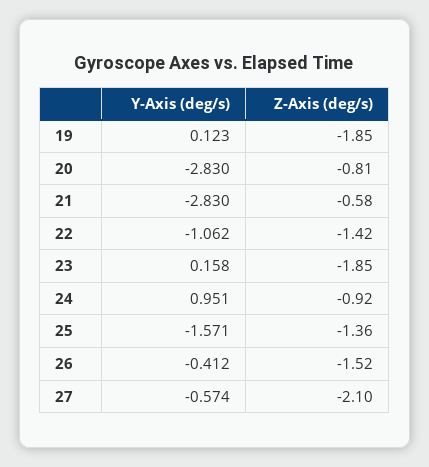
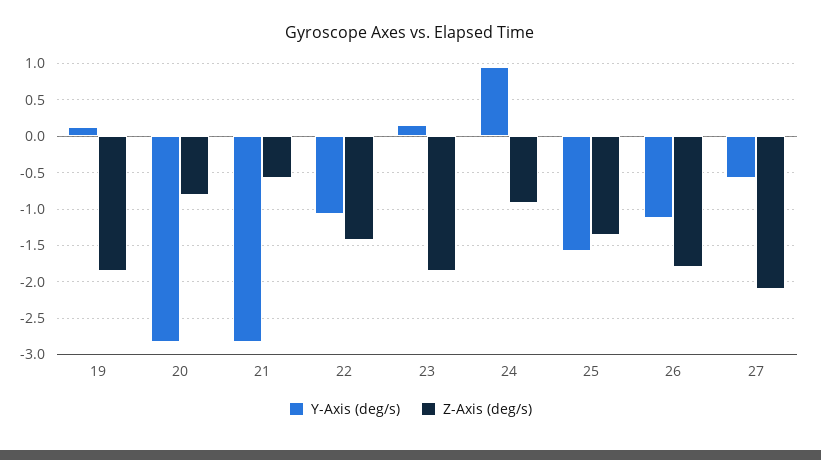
Y-Axis (deg/s), 26: -0.412 -> -1.1
Z-Axis (deg/s), 26: -1.52 -> -1.8

